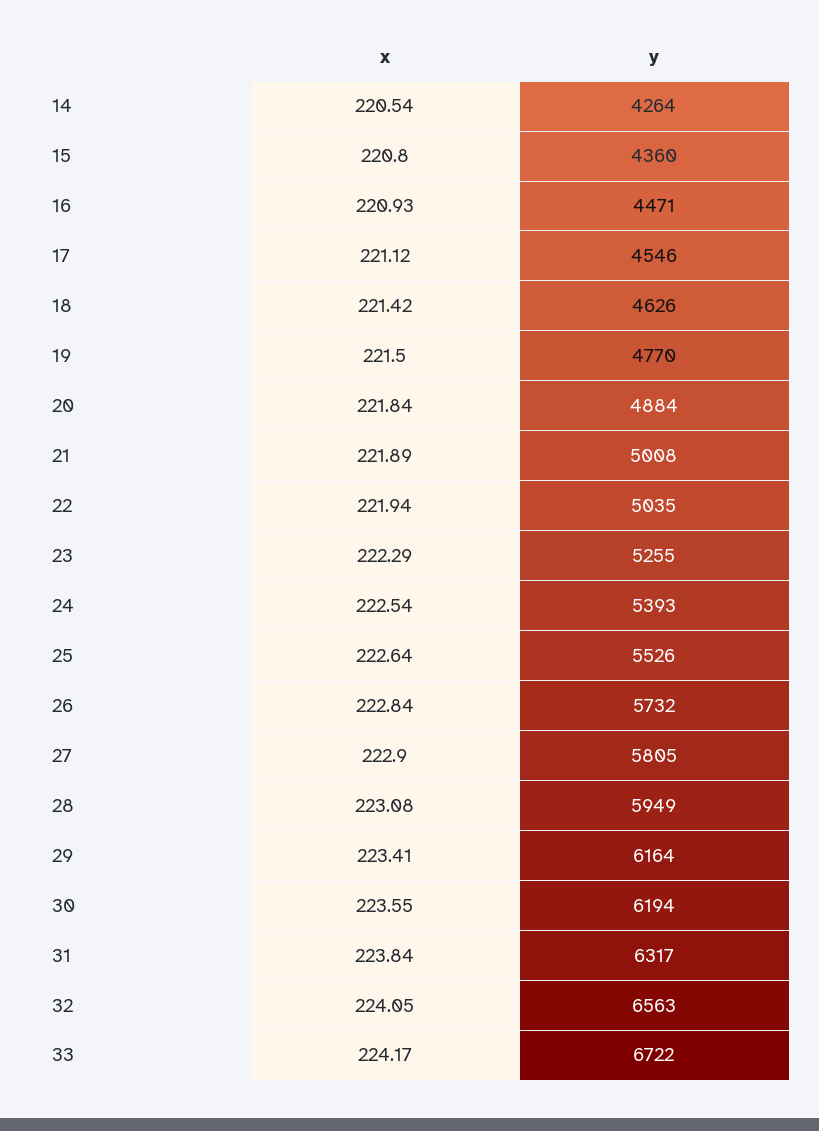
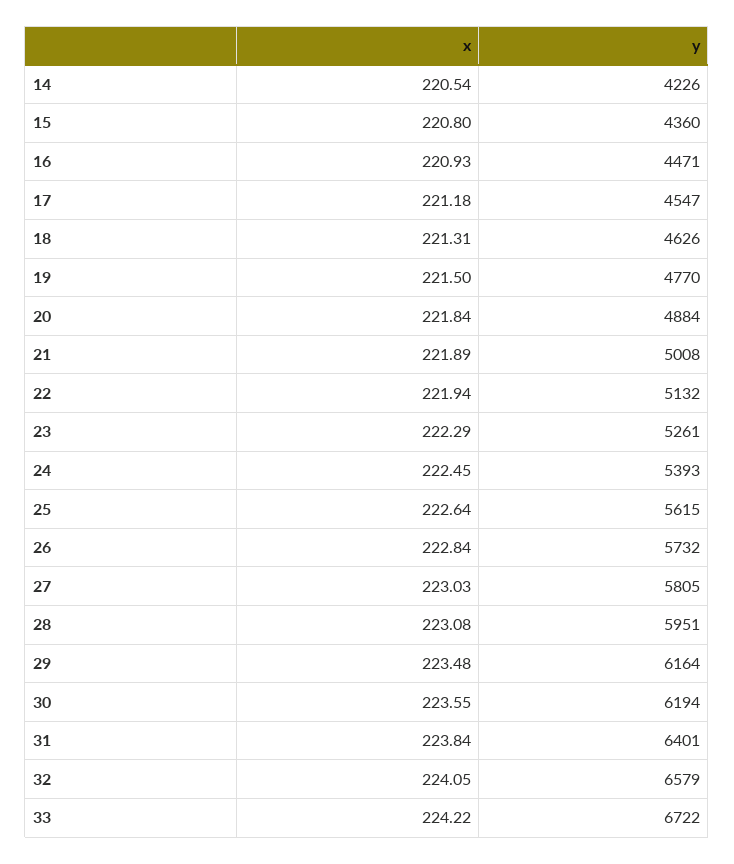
y, 14: 4264 -> 4226
x, 17: 221.12 -> 221.18
y, 17: 4546 -> 4547
x, 18: 221.42 -> 221.31
y, 22: 5035 -> 5132
y, 23: 5255 -> 5261
x, 24: 222.54 -> 222.45
y, 25: 5526 -> 5615
x, 27: 222.9 -> 223.03
y, 28: 5949 -> 5951
x, 29: 223.41 -> 223.48
y, 31: 6317 -> 6401
y, 32: 6563 -> 6579
x, 33: 224.17 -> 224.22

